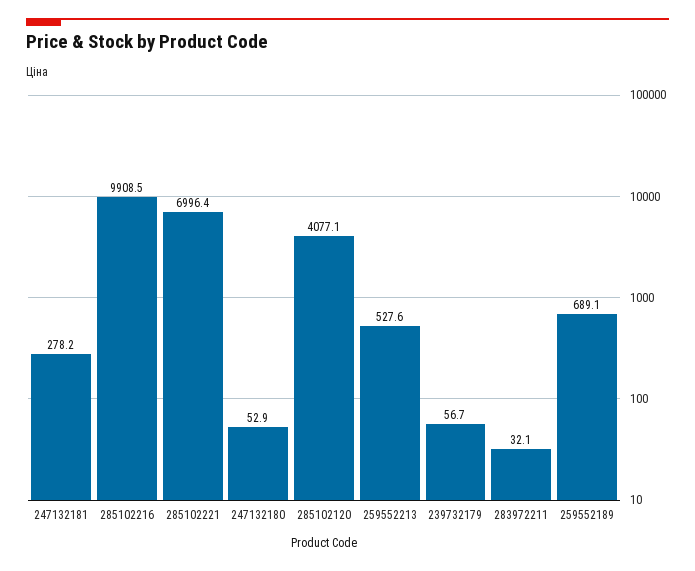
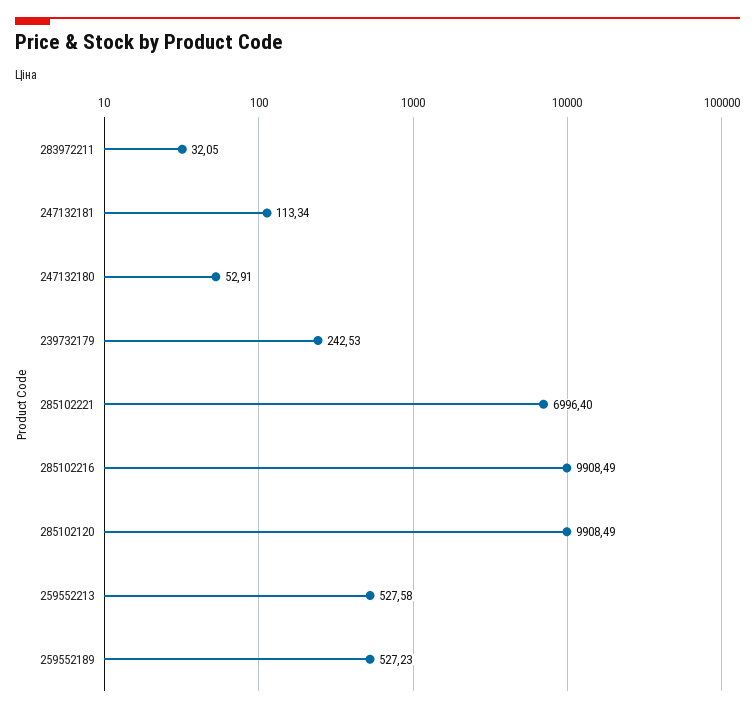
247132181: 278.2 -> 113.34
285102120: 4077.1 -> 9908.49
239732179: 56.7 -> 242.53
259552189: 689.1 -> 527.23

